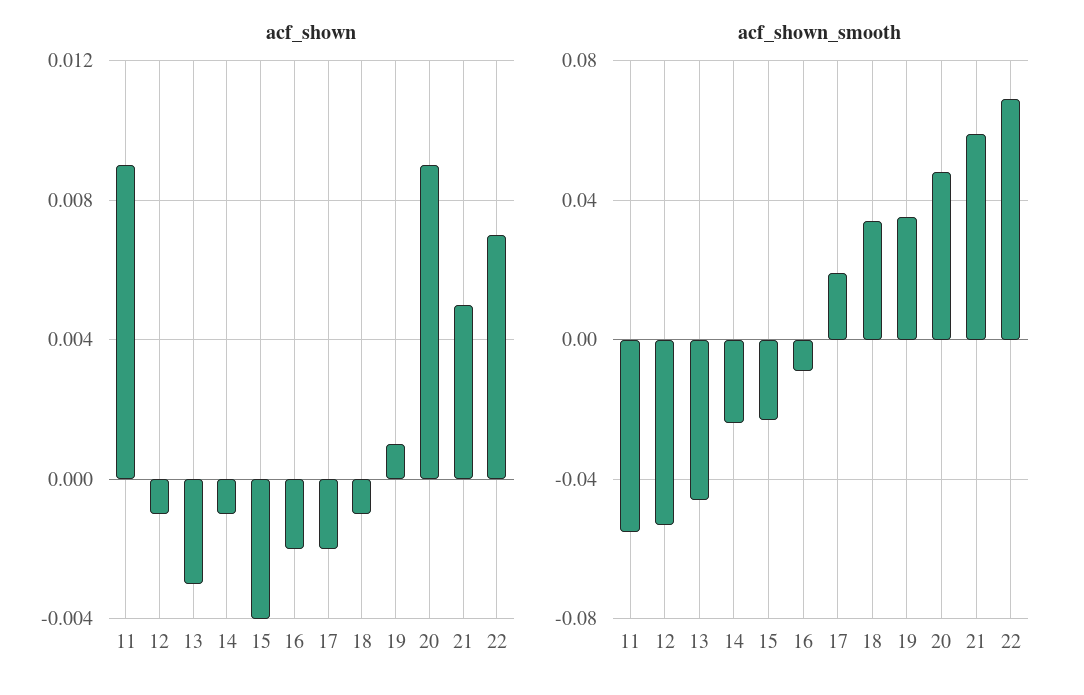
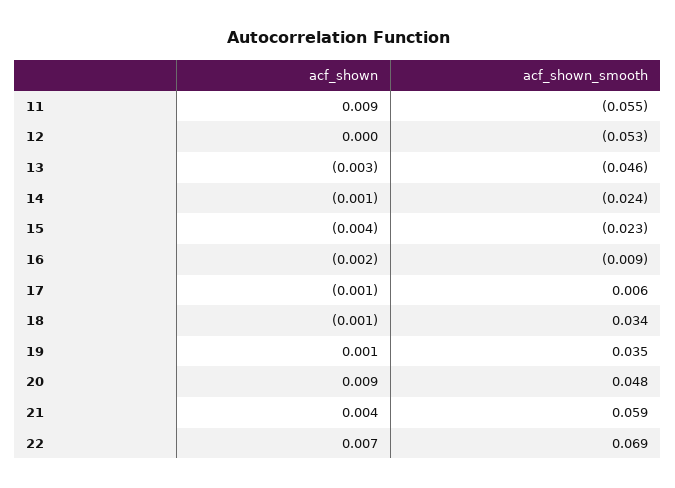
acf_shown, 12: -0.001 -> 0
acf_shown, 17: -0.002 -> -0.001
acf_shown, 21: 0.005 -> 0.004
acf_shown_smooth, 17: 0.02 -> 0.006

